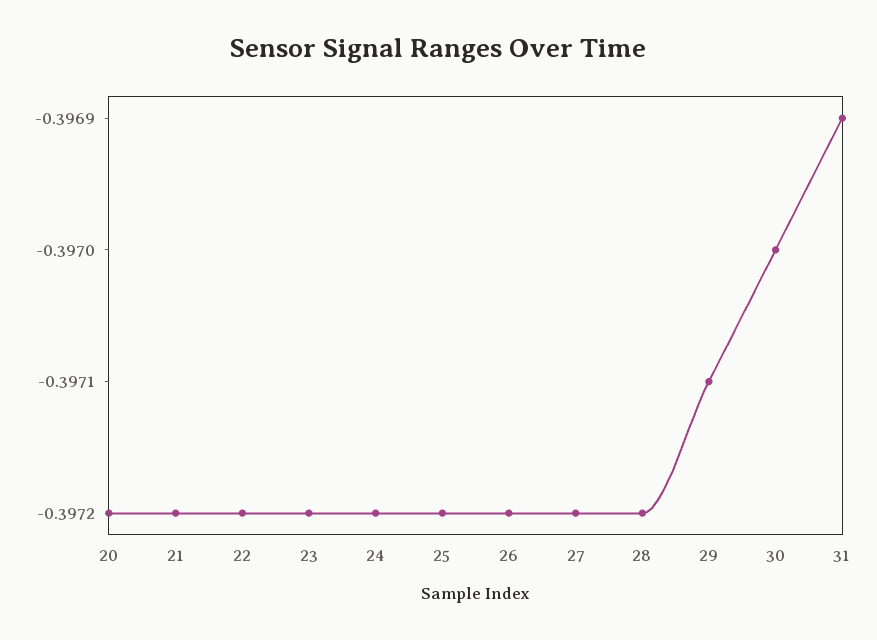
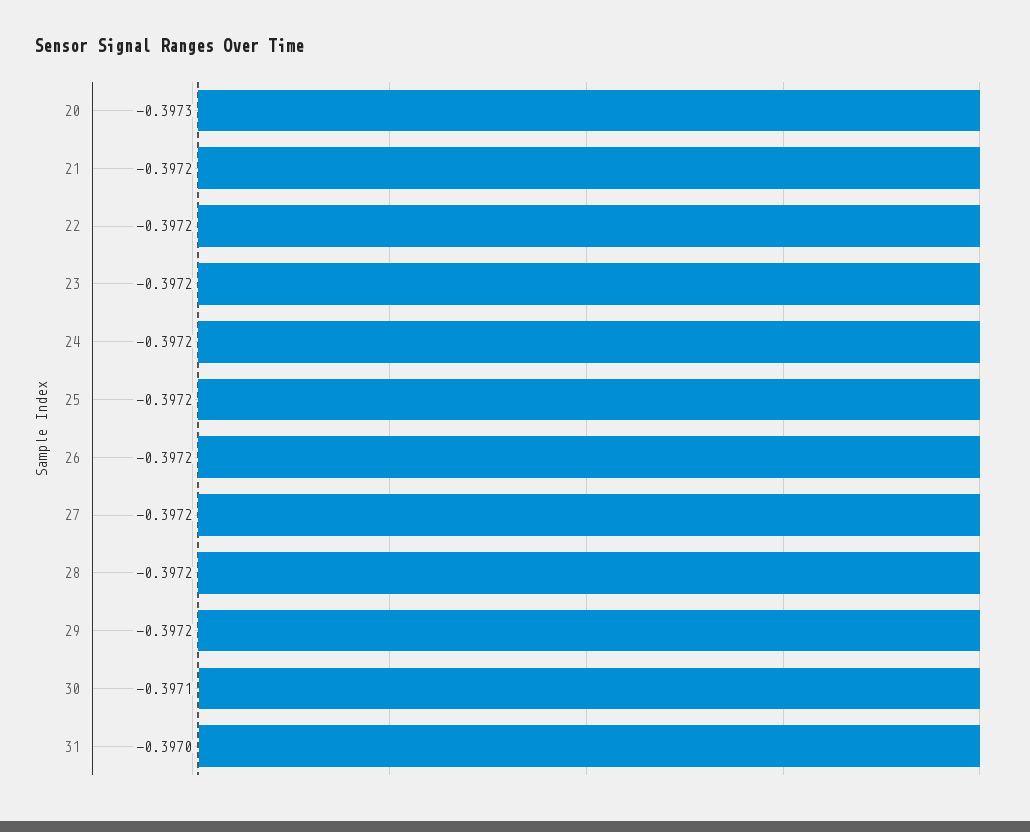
20: -0.3972 -> -0.3973
29: -0.3971 -> -0.3972
30: -0.397 -> -0.3971
31: -0.3969 -> -0.397

